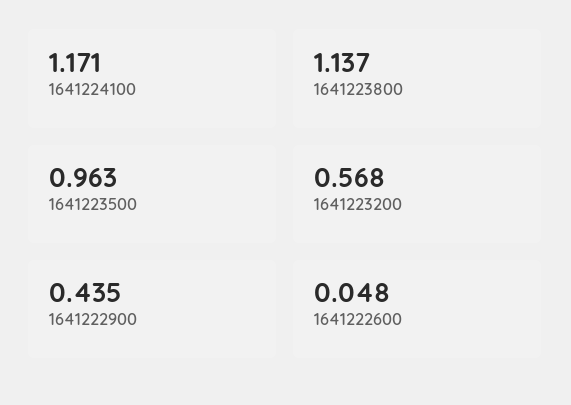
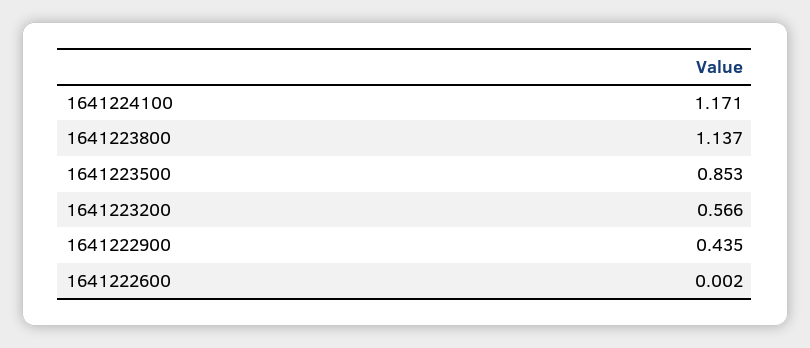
1641223500: 0.963 -> 0.853
1641223200: 0.568 -> 0.566
1641222600: 0.048 -> 0.002

